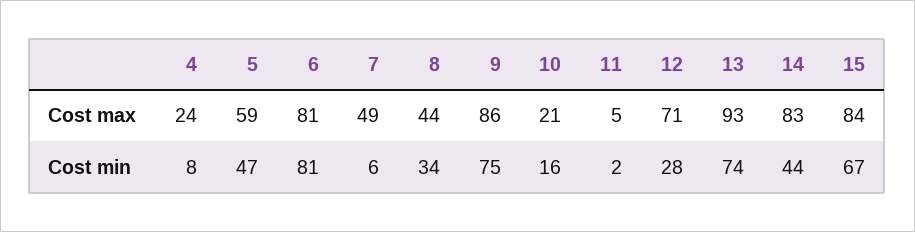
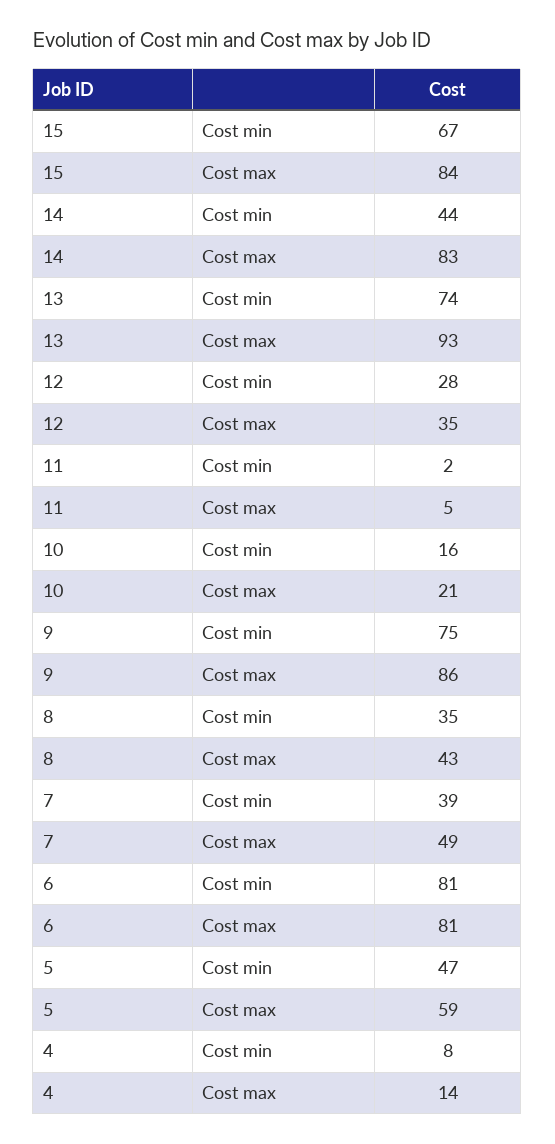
4, Cost max: 24 -> 14
8, Cost max: 44 -> 43
12, Cost max: 71 -> 35
7, Cost min: 6 -> 39
8, Cost min: 34 -> 35

